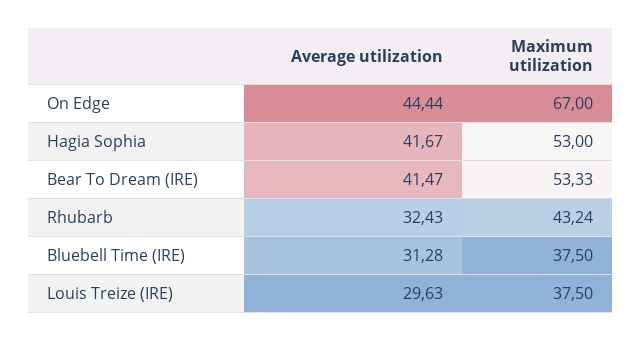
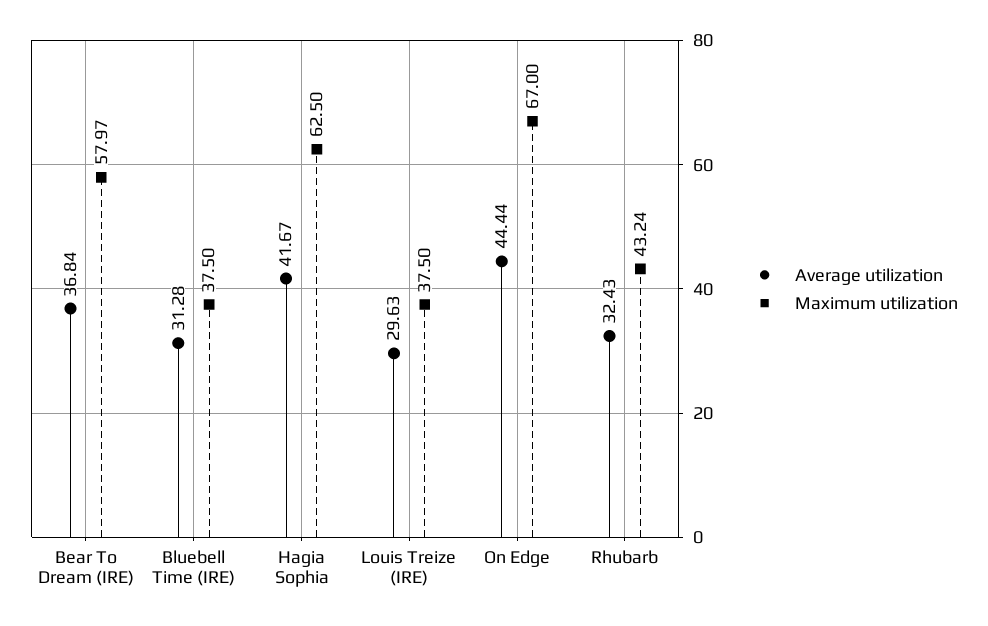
Maximum utilization, Hagia Sophia: 53 -> 62.5
Average utilization, Bear To Dream (IRE): 41.47 -> 36.84
Maximum utilization, Bear To Dream (IRE): 53.33 -> 57.97

